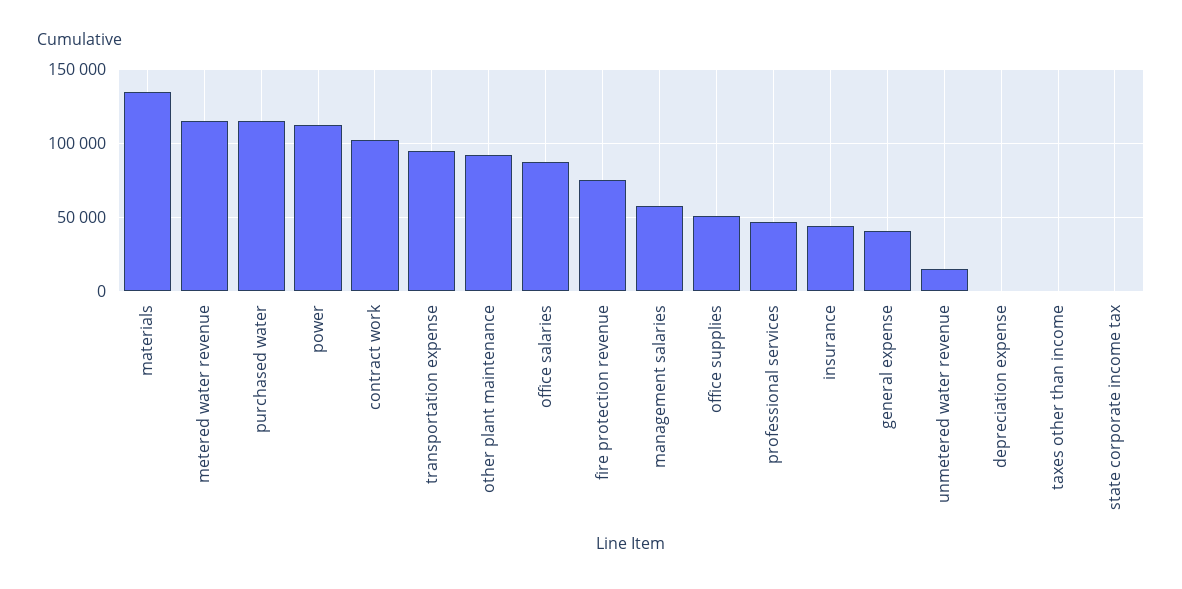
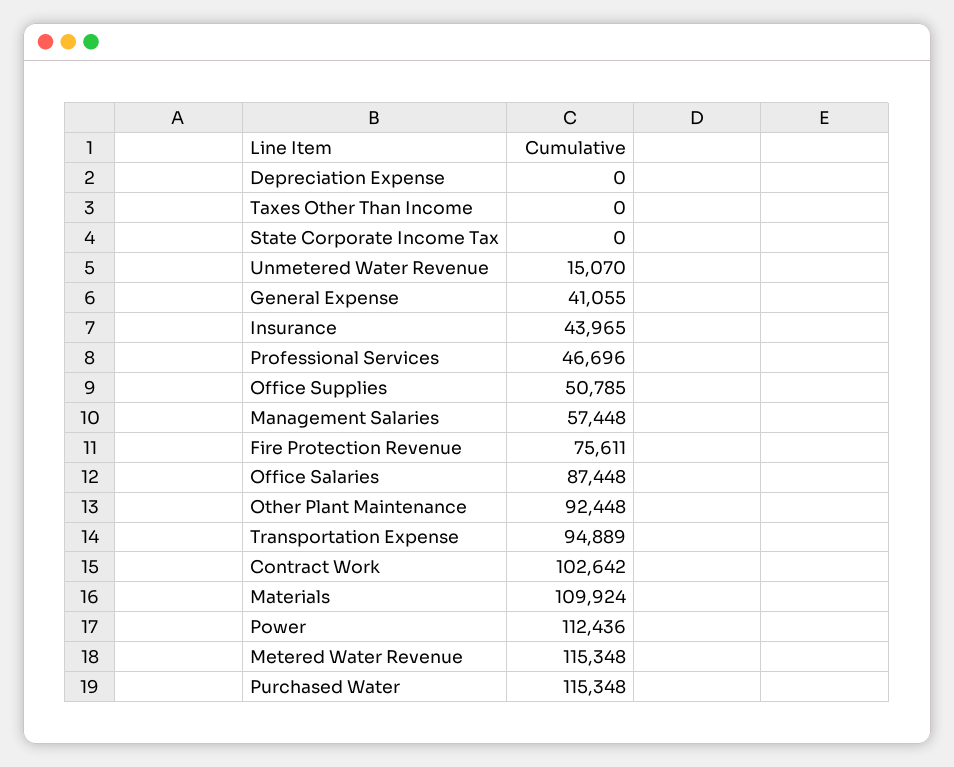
materials: 135000 -> 109924

